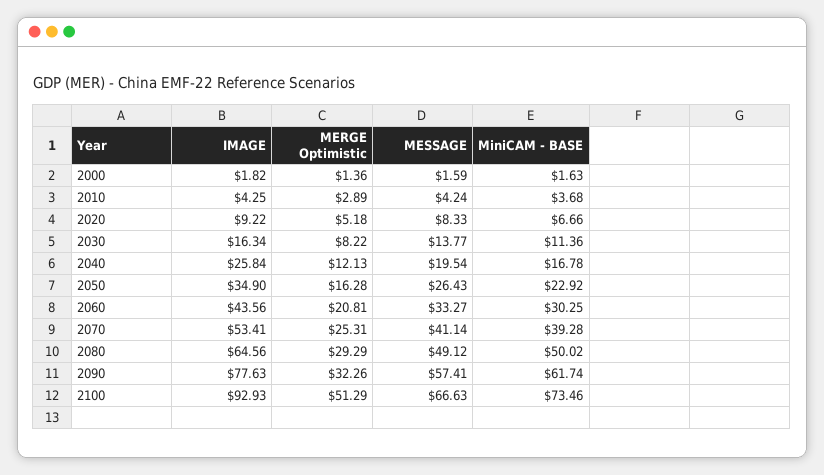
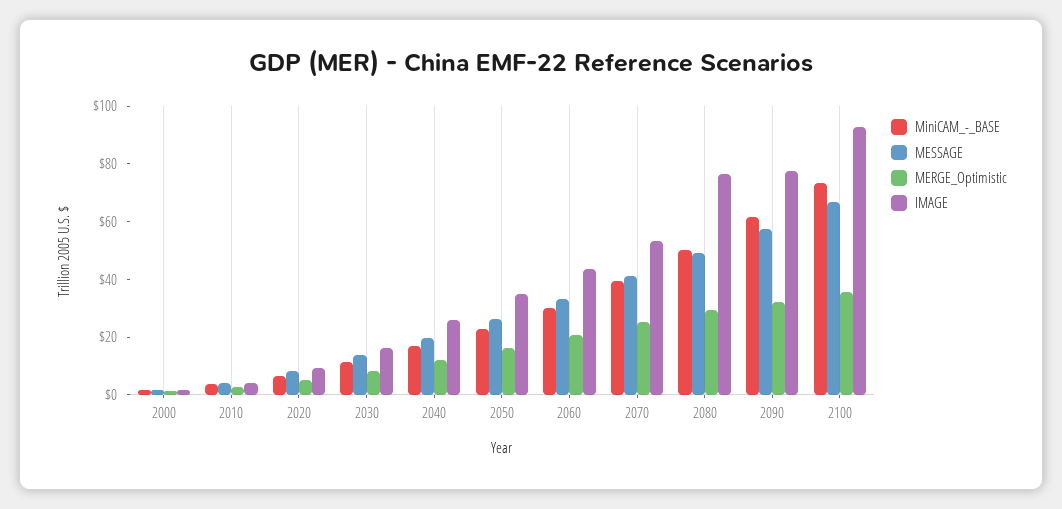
IMAGE, 2080: 64.56 -> 75
MERGE Optimistic, 2100: 51.29 -> 35

